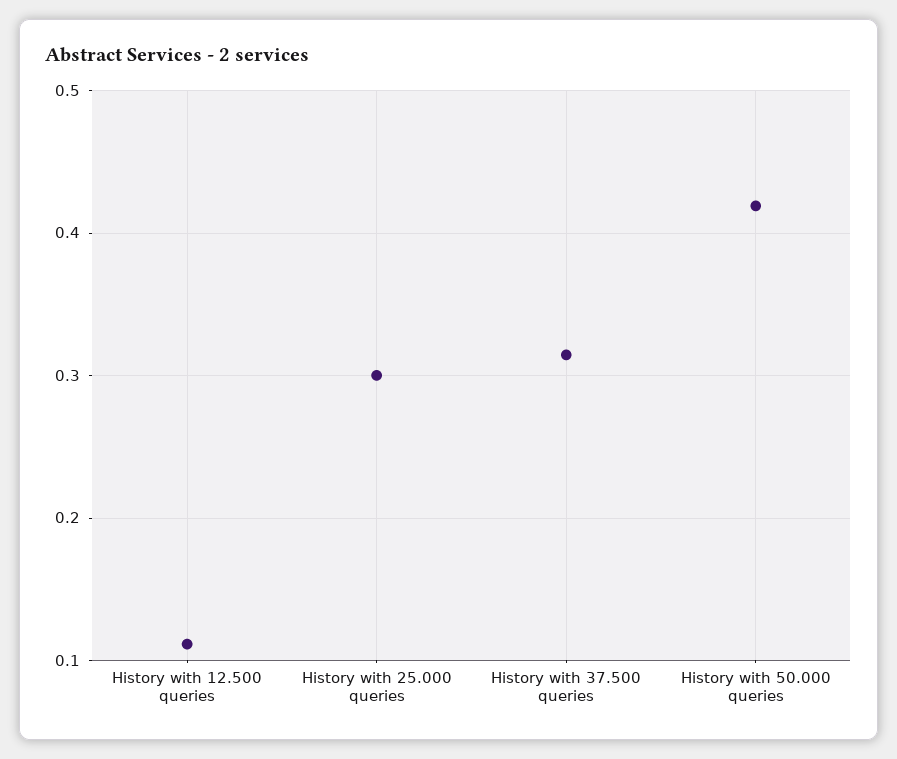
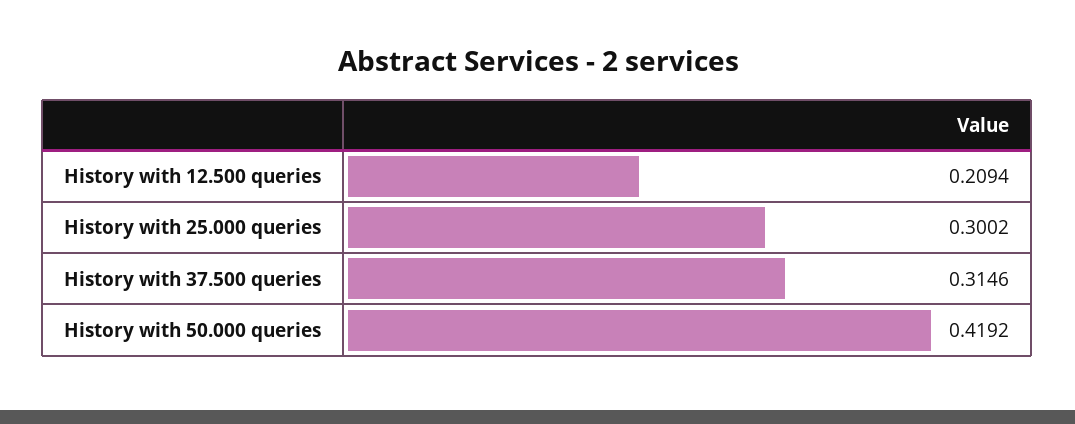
History with 12.500 queries: 0.11 -> 0.2094

